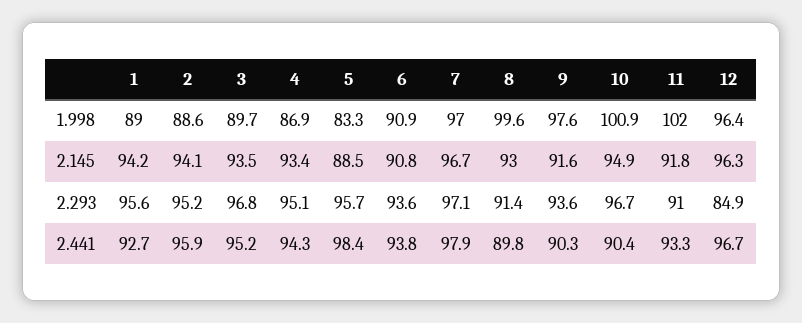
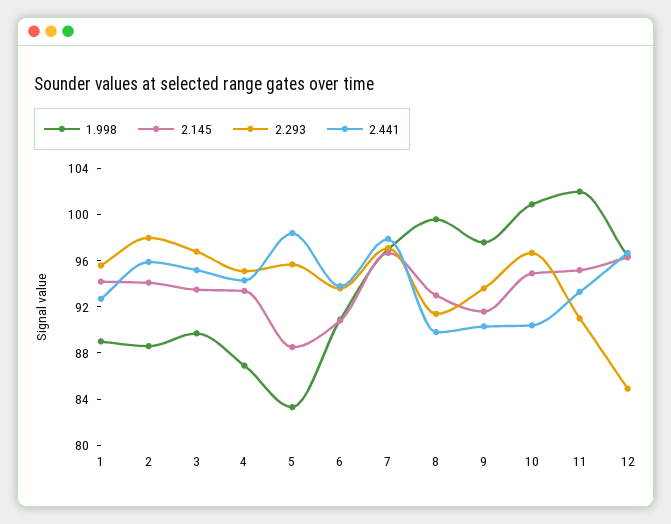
2.145, 11: 91.8 -> 95
2.293, 2: 95.2 -> 98

